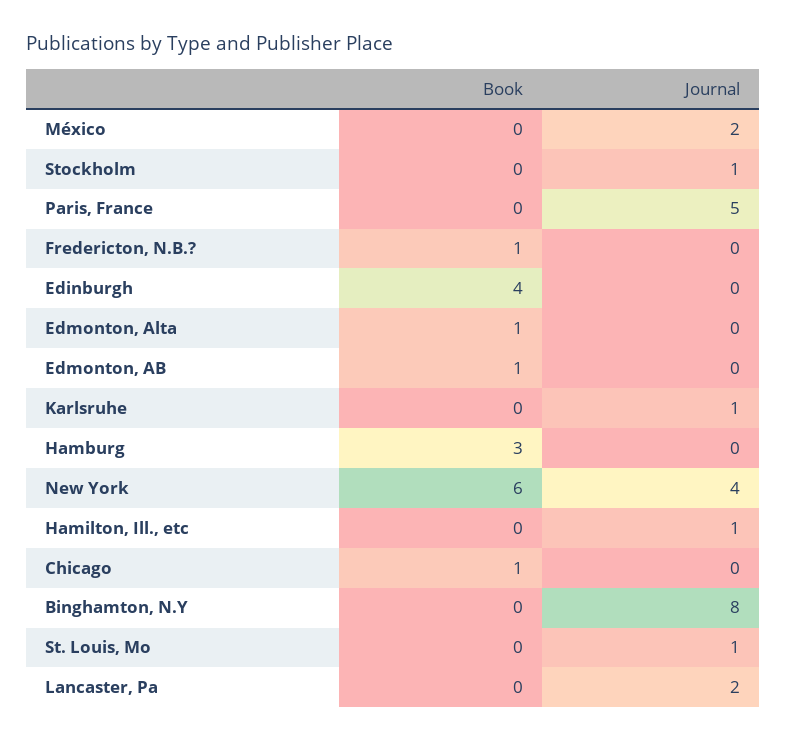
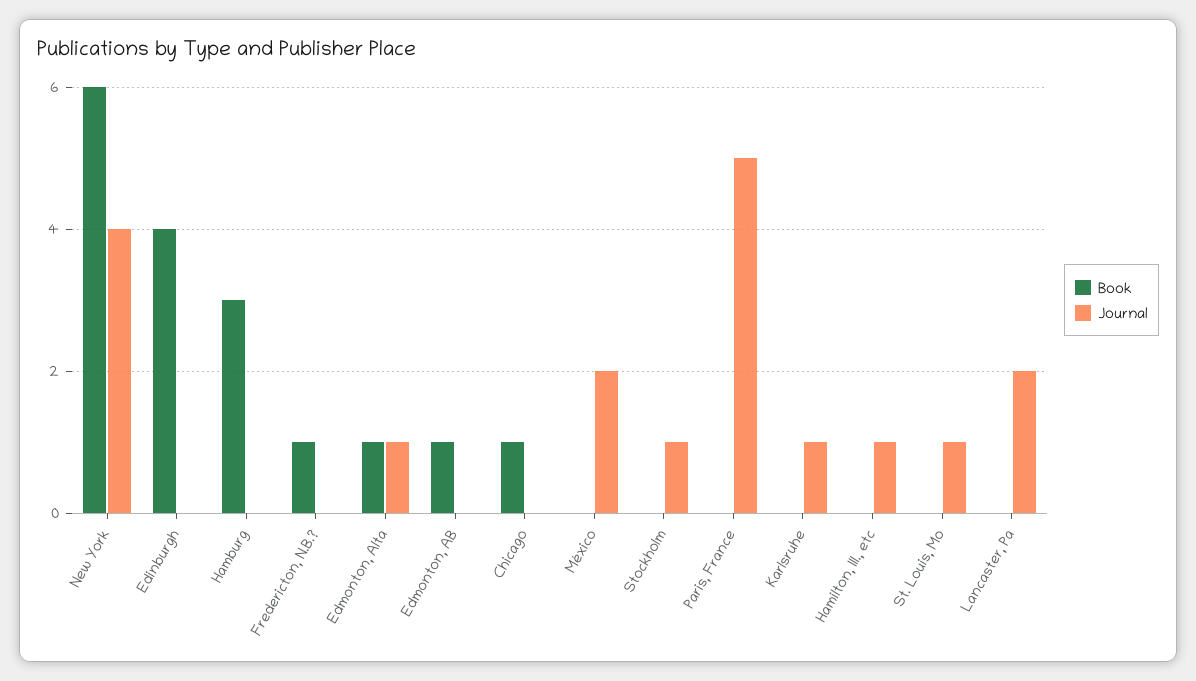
Journal, Edmonton, Alta: 0 -> 1
Book, Binghamton, N.Y: 0 -> none
Journal, Binghamton, N.Y: 8 -> none

